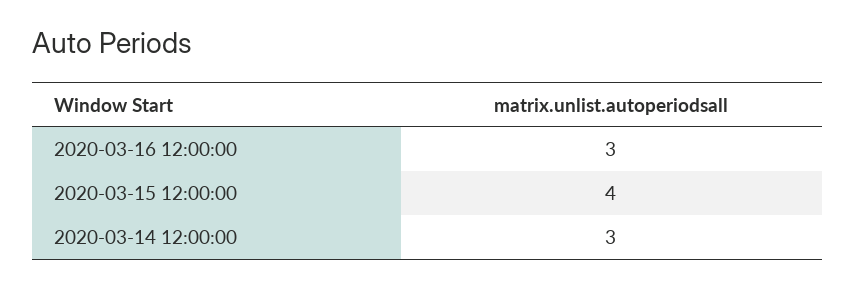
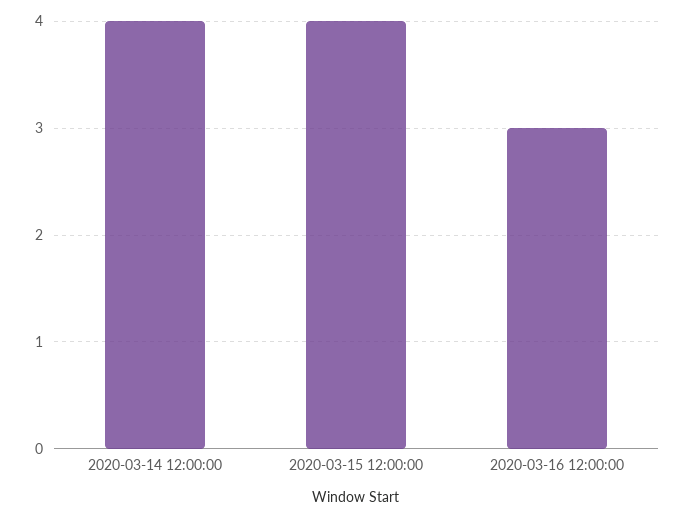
2020-03-14 12:00:00: 3 -> 4

